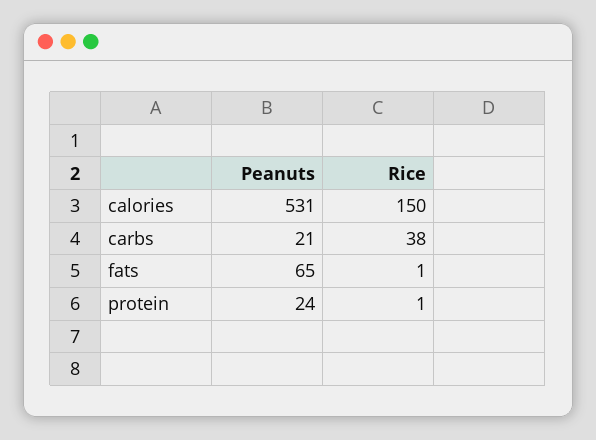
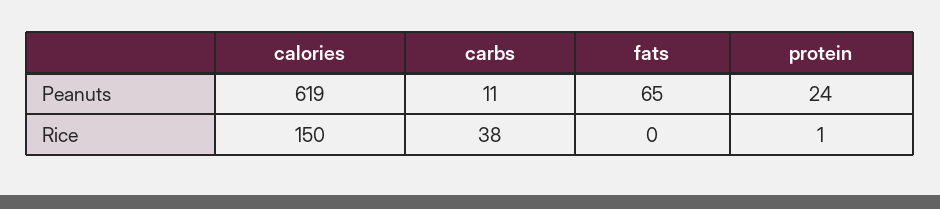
Peanuts, calories: 531 -> 619
Peanuts, carbs: 21 -> 11
Rice, fats: 1 -> 0

